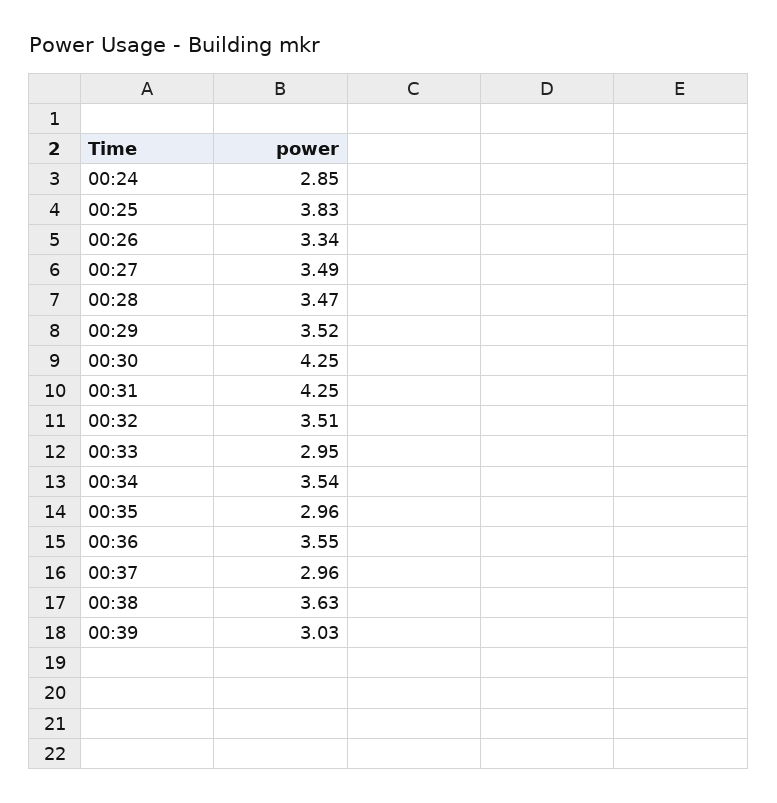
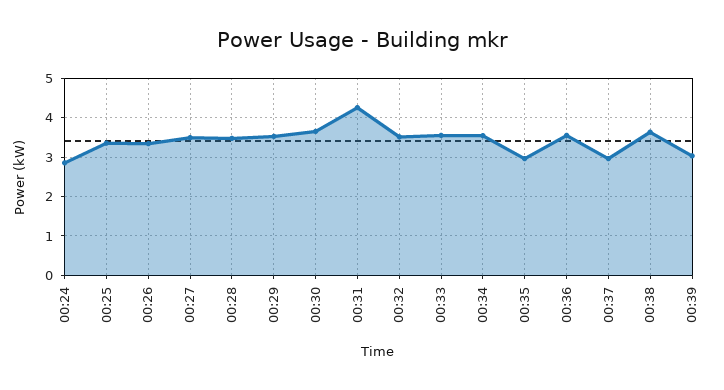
00:25: 3.83 -> 3.4
00:30: 4.25 -> 3.6
00:33: 2.95 -> 3.6

